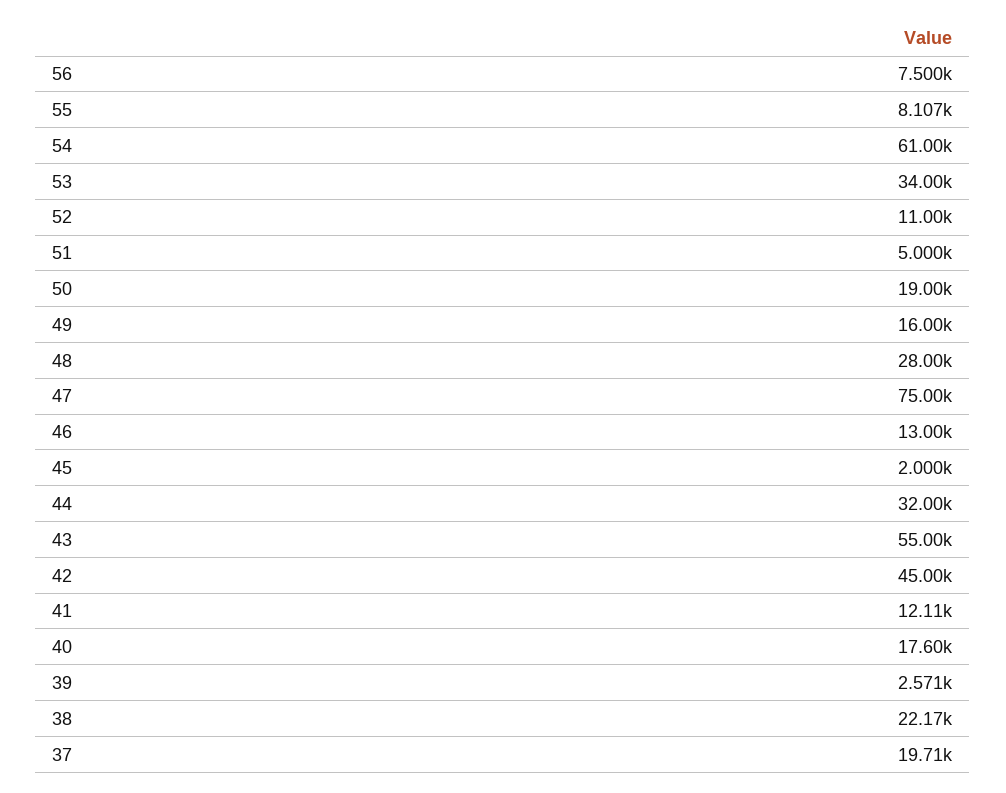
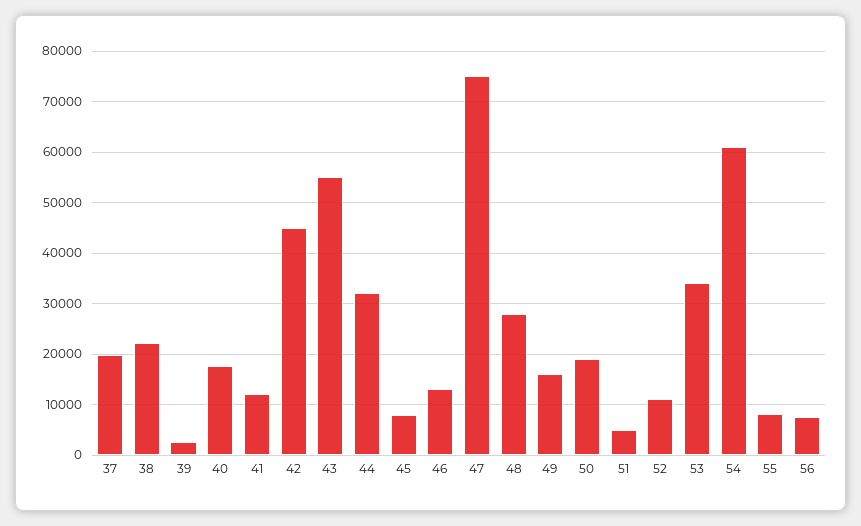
45: 2000 -> 8000

